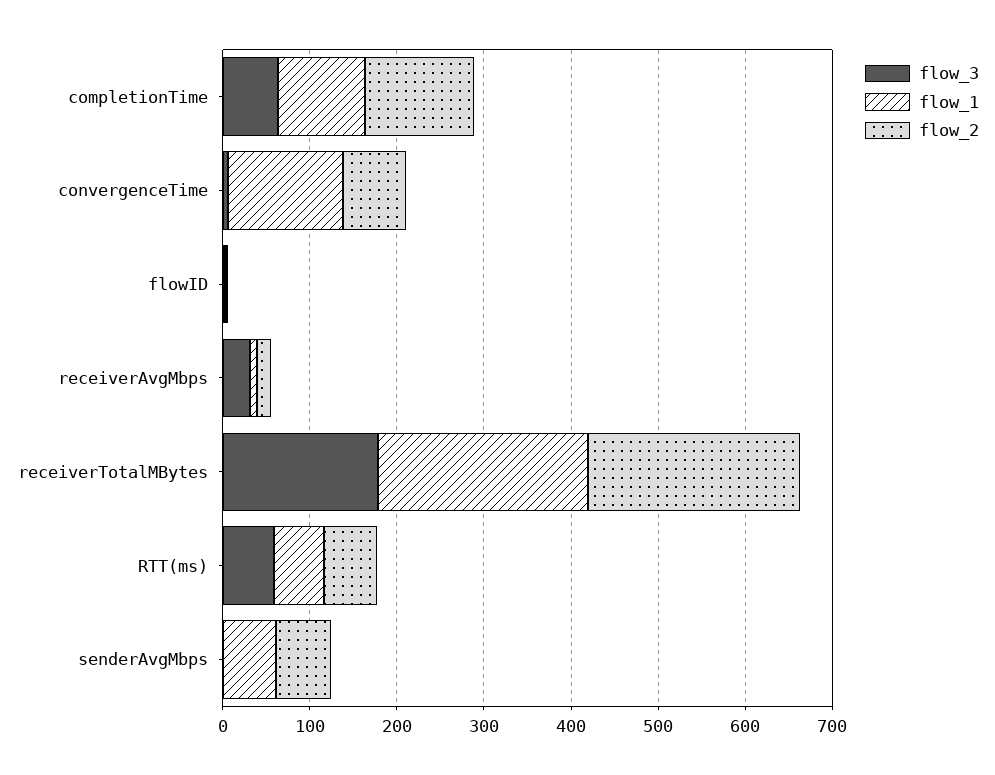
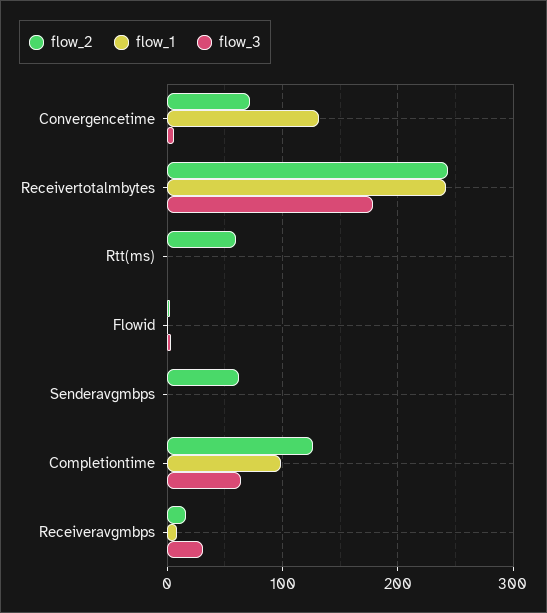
flow_3, RTT(ms): 60 -> 0
flow_1, RTT(ms): 60 -> 0
flow_1, senderAvgMbps: 60 -> 0

